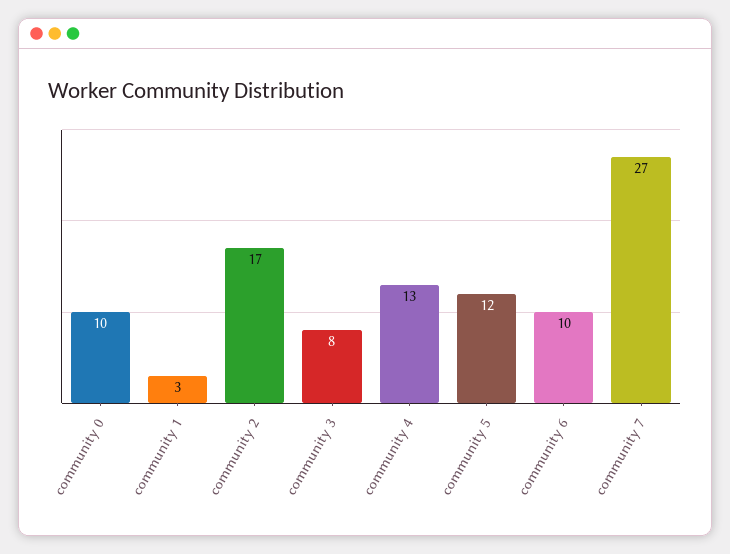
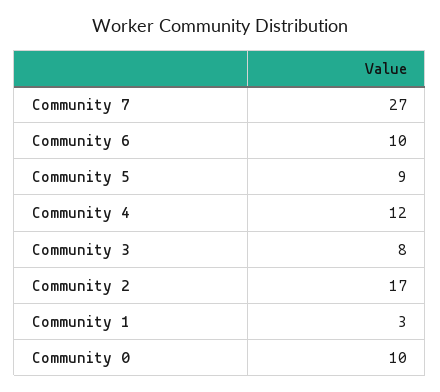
community 4: 13 -> 12
community 5: 12 -> 9

